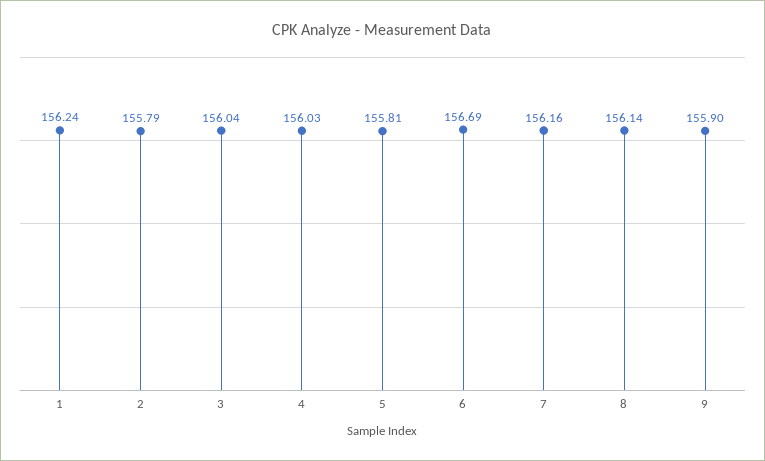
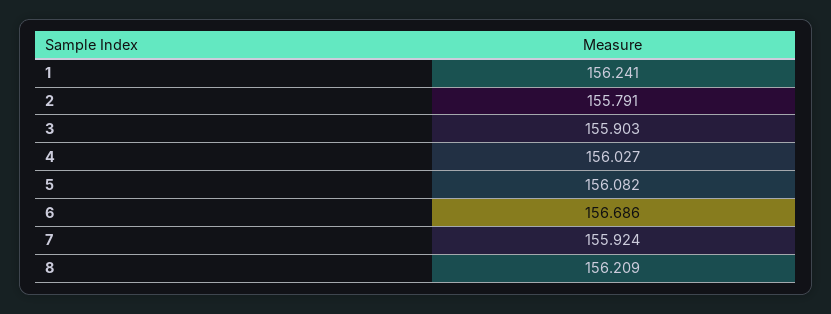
3: 156.04 -> 155.903
5: 155.81 -> 156.082
7: 156.16 -> 155.924
8: 156.14 -> 156.209
9: 155.9 -> none

